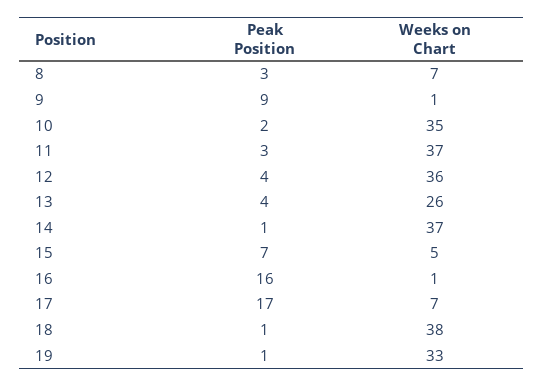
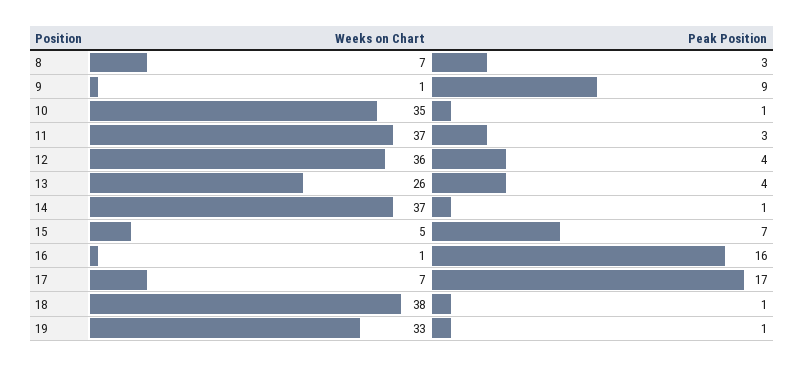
Peak Position, 10: 2 -> 1

